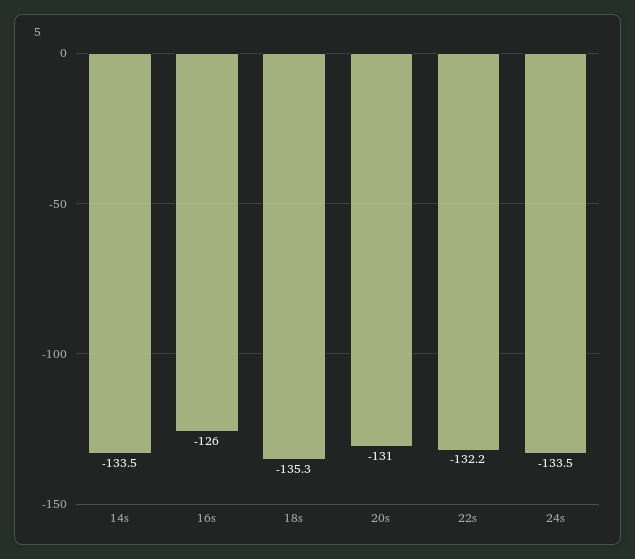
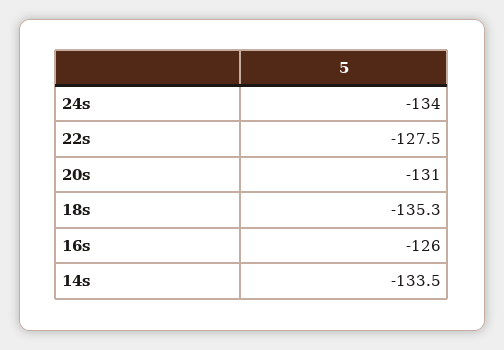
22s: -132.2 -> -127.5
24s: -133.5 -> -134

